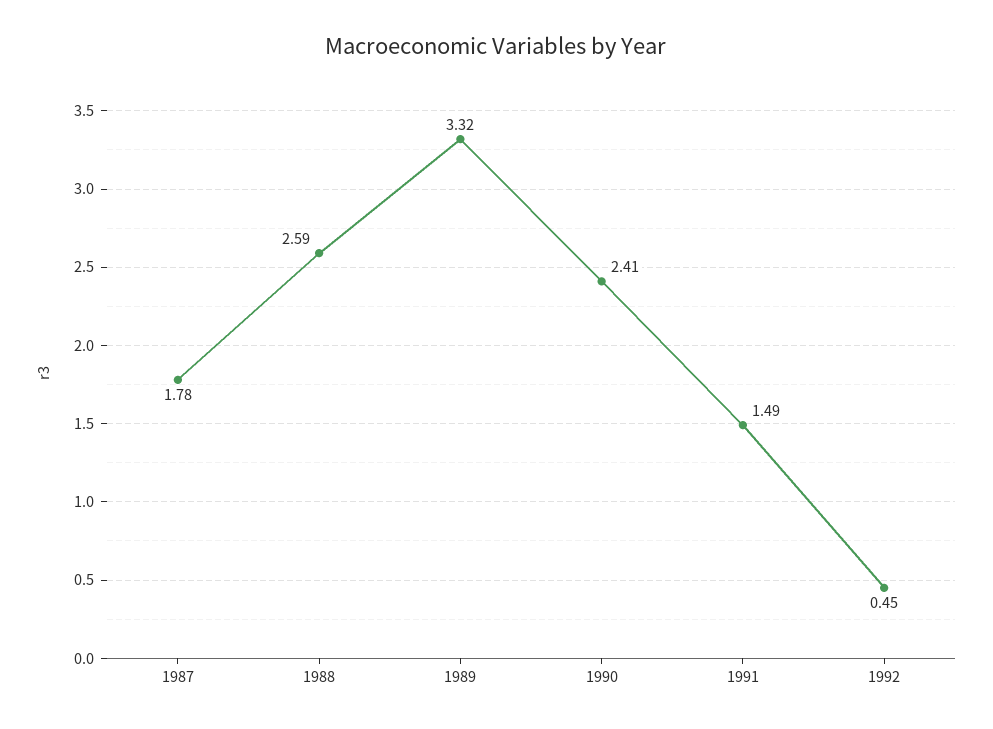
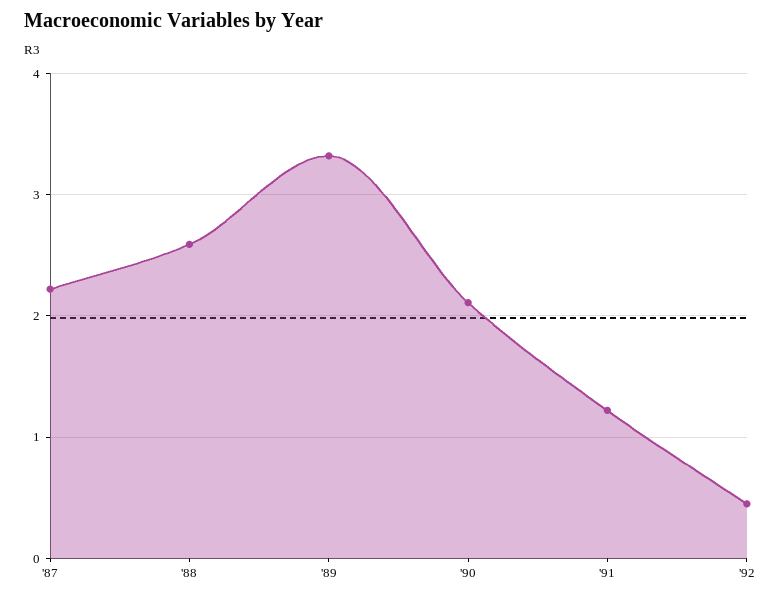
1987: 1.78 -> 2.2
1990: 2.41 -> 2.1
1991: 1.49 -> 1.2

